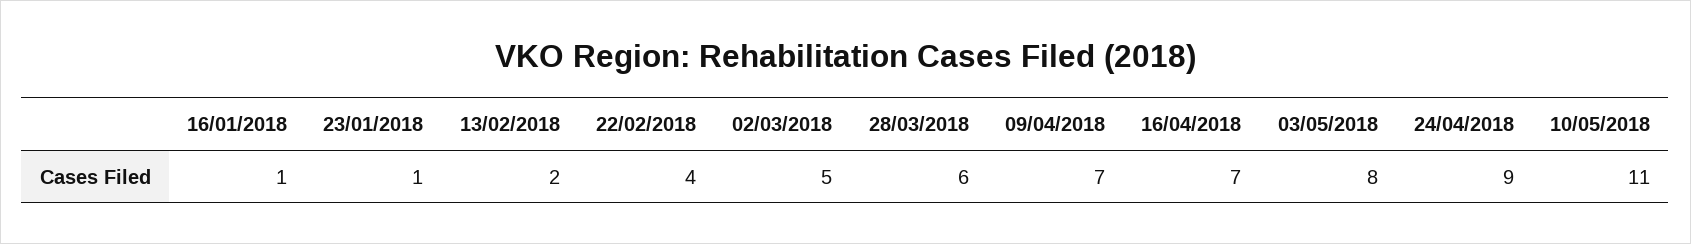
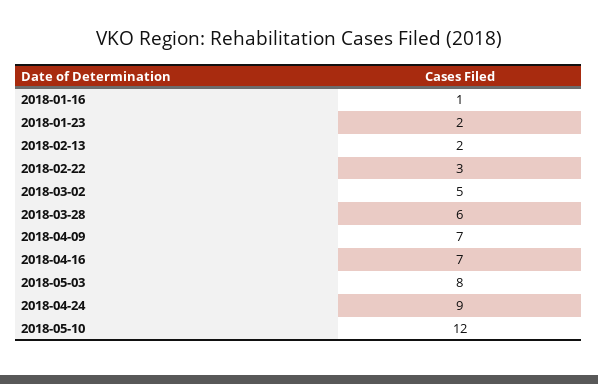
23/01/2018: 1 -> 2
22/02/2018: 4 -> 3
10/05/2018: 11 -> 12

